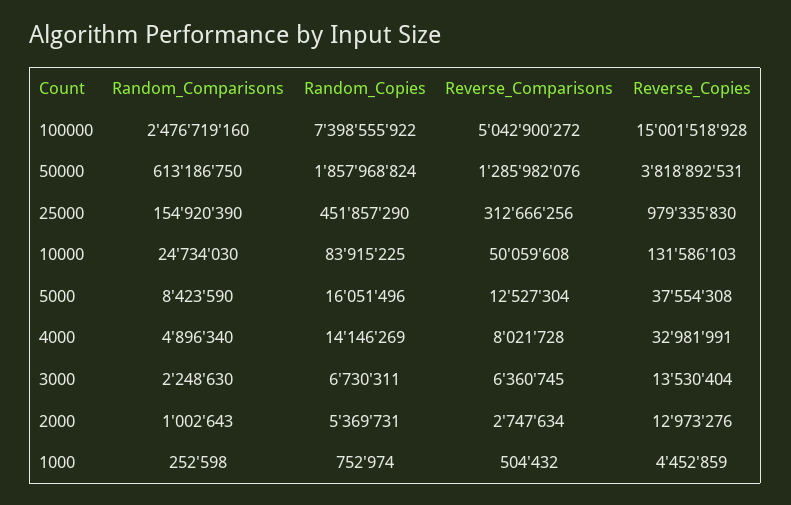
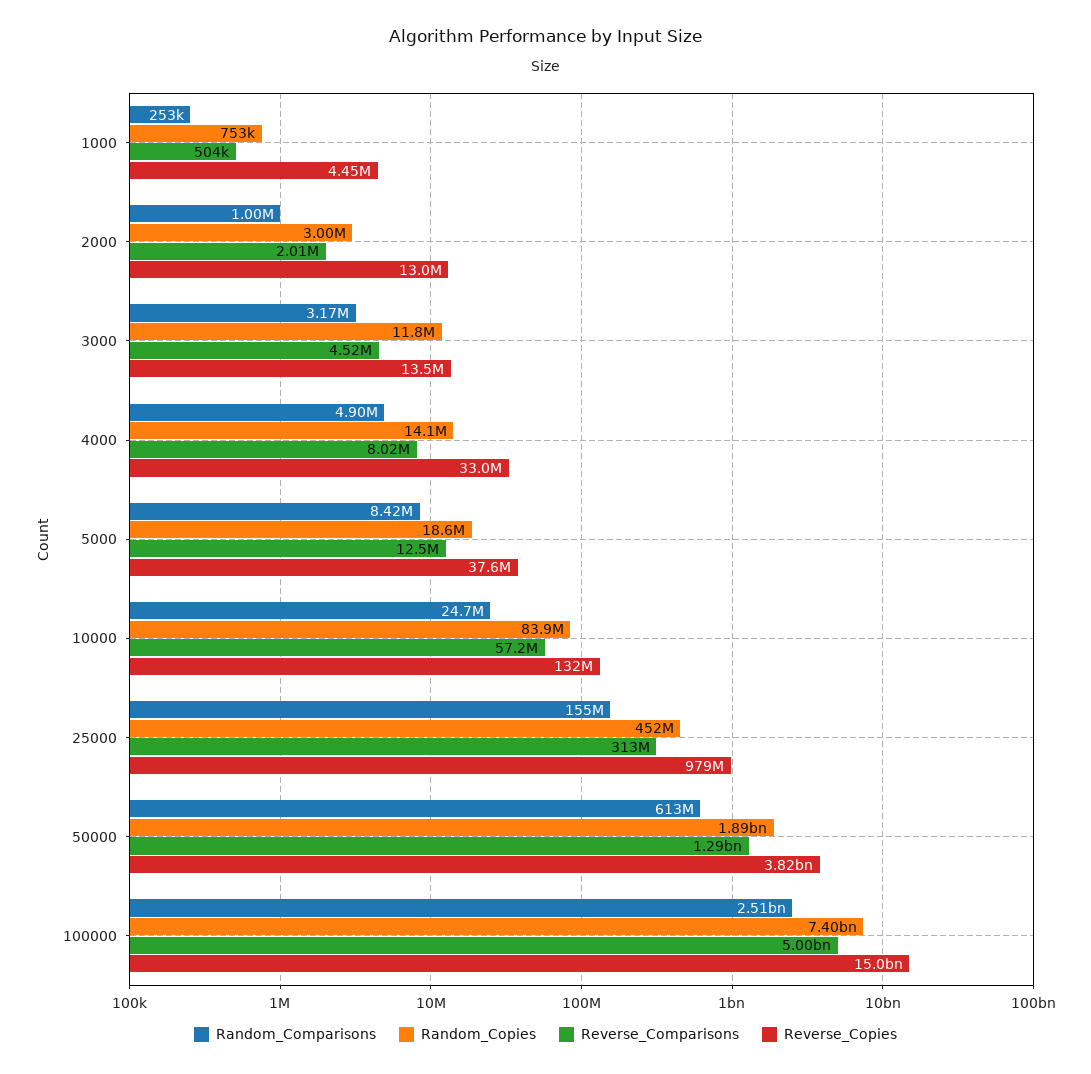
Random_Comparisons, 100000: 2476719160 -> 2510000000
Reverse_Comparisons, 100000: 5042900272 -> 5000000000
Random_Copies, 50000: 1857968824 -> 1890000000
Reverse_Comparisons, 10000: 50059608 -> 57200000
Random_Copies, 5000: 16051496 -> 18600000
Random_Comparisons, 3000: 2248630 -> 3170000
Random_Copies, 3000: 6730311 -> 11800000
Reverse_Comparisons, 3000: 6360745 -> 4520000
Random_Copies, 2000: 5369731 -> 3000000
Reverse_Comparisons, 2000: 2747634 -> 2010000

